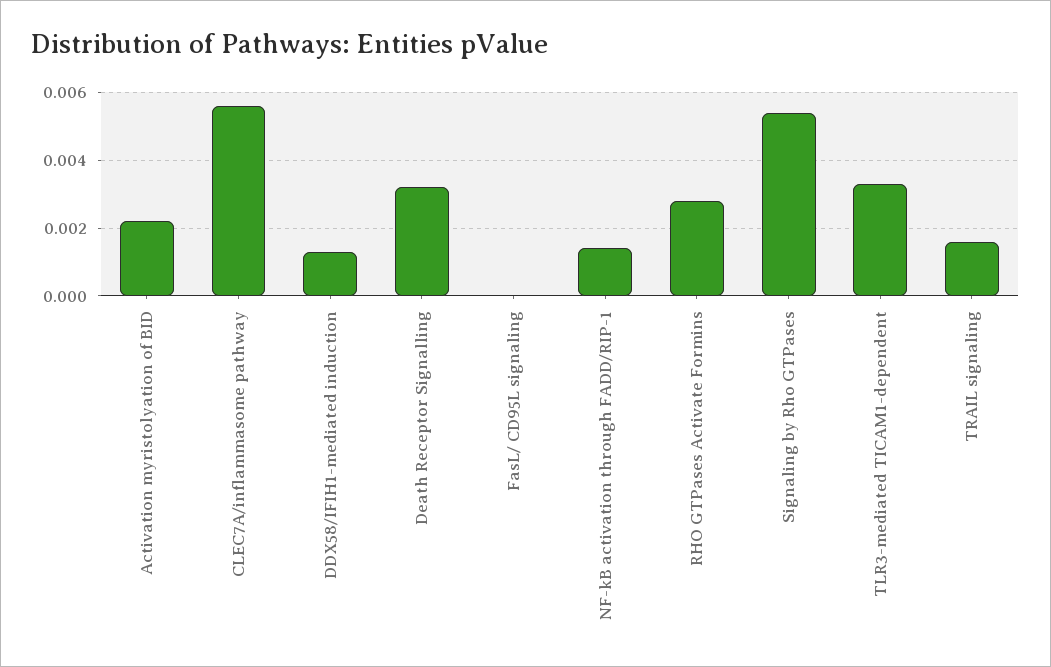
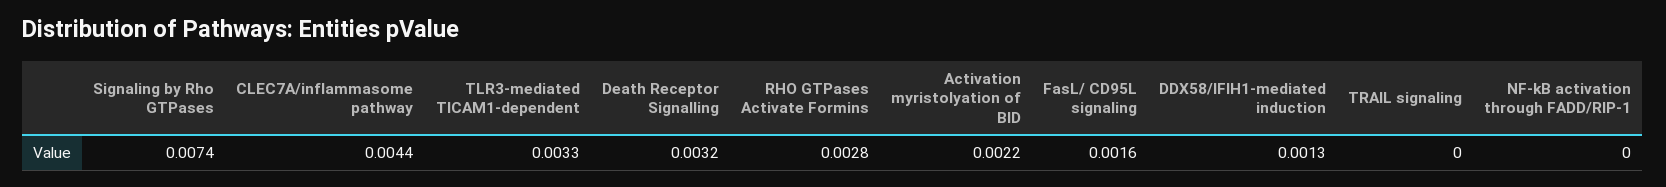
CLEC7A/inflammasome pathway: 0.0055 -> 0.0044
FasL/ CD95L signaling: 0 -> 0.0016
NF-kB activation through FADD/RIP-1: 0.0015 -> 0
Signaling by Rho GTPases: 0.0055 -> 0.0074
TRAIL signaling: 0.0015 -> 0

